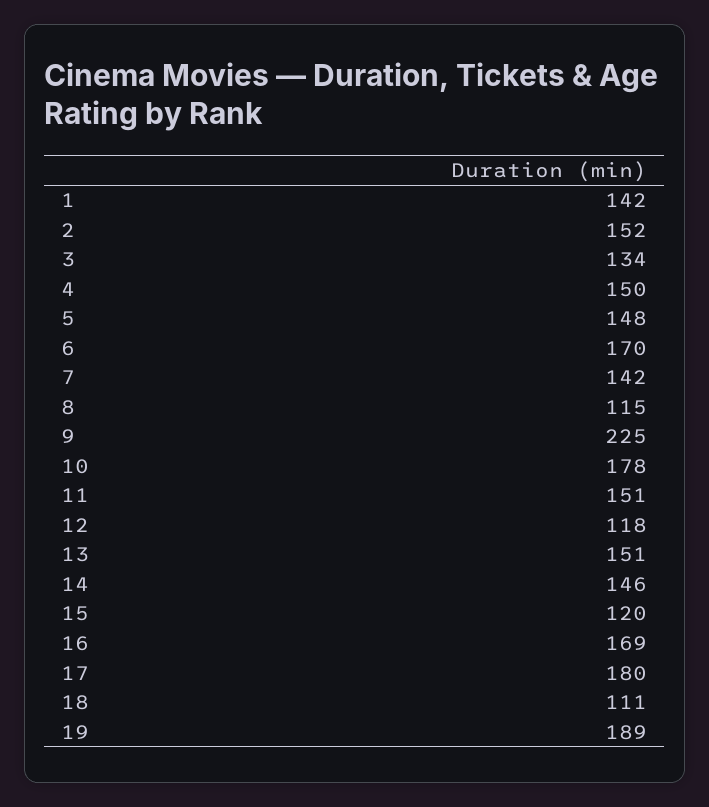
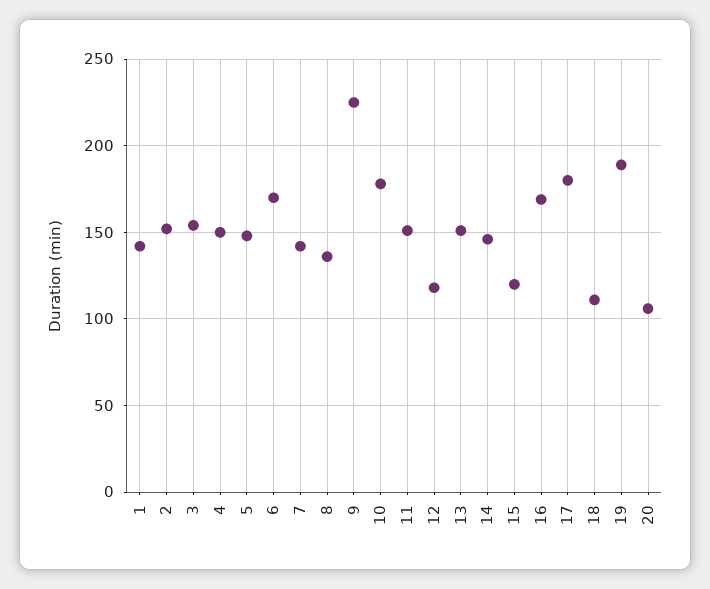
3: 134 -> 155
8: 115 -> 135
20: none -> 105

